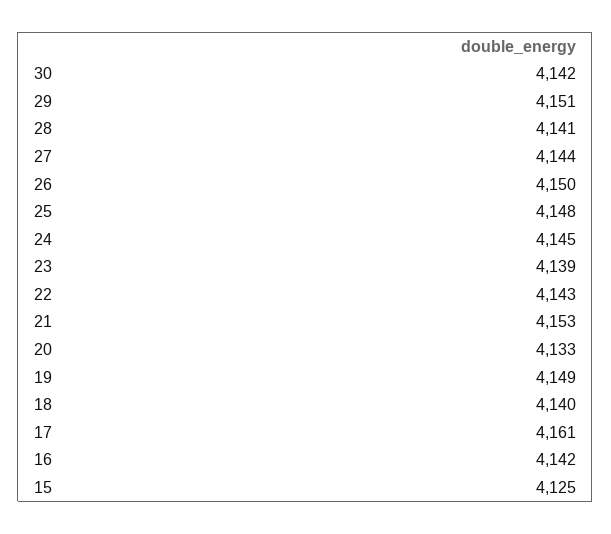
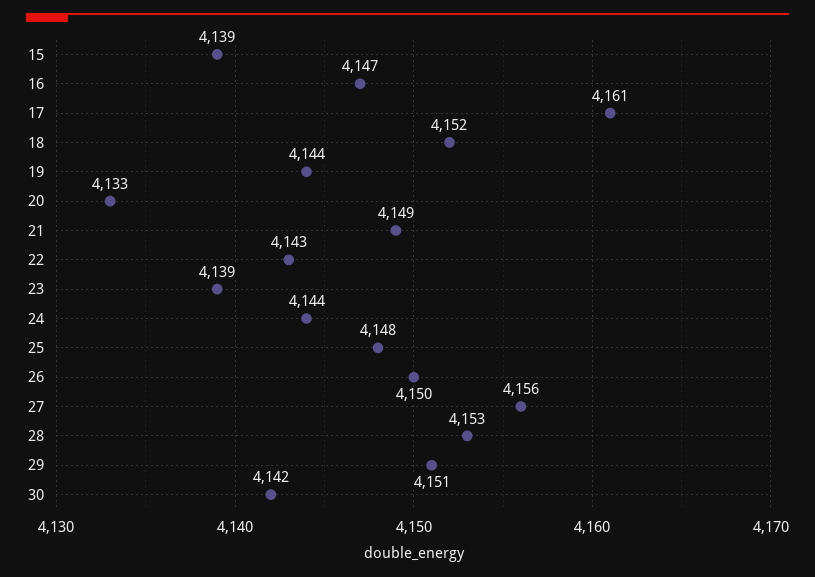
28: 4141 -> 4153
27: 4144 -> 4156
24: 4145 -> 4144
21: 4153 -> 4149
19: 4149 -> 4144
18: 4140 -> 4152
16: 4142 -> 4147
15: 4125 -> 4139

